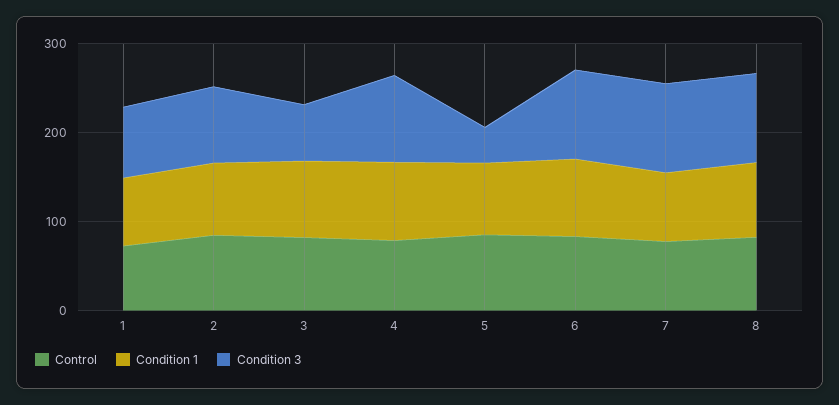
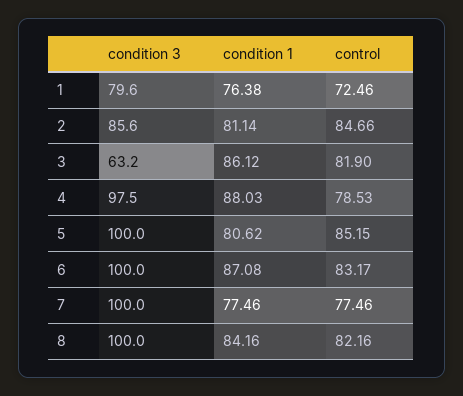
Condition 3, 5: 40 -> 100

